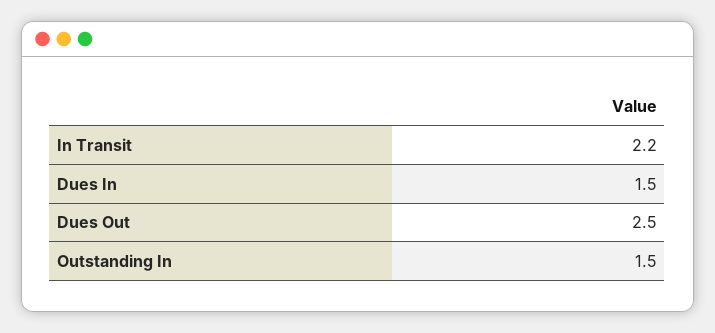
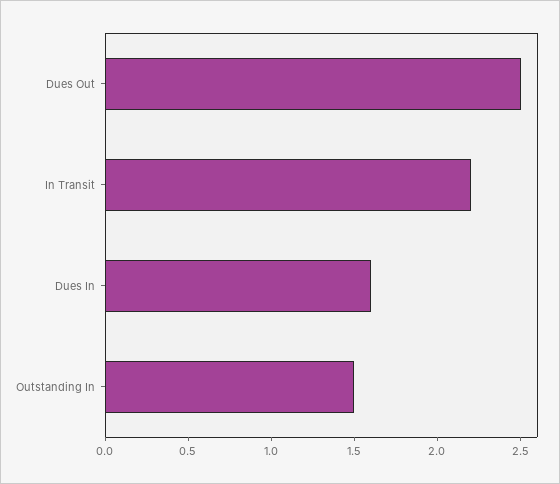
Dues In: 1.5 -> 1.6

